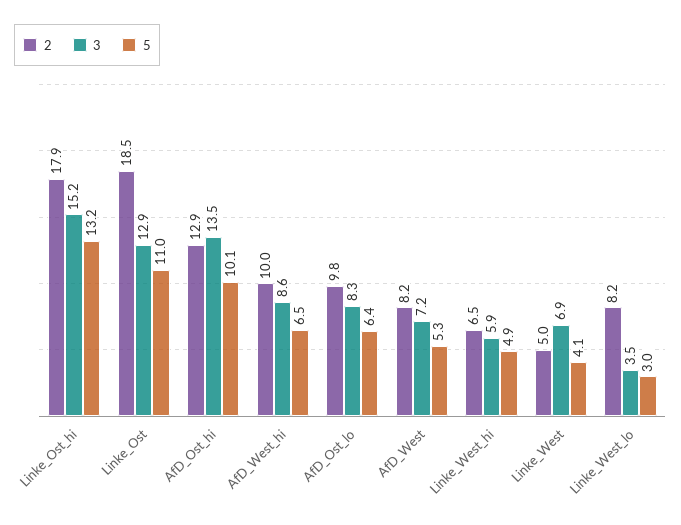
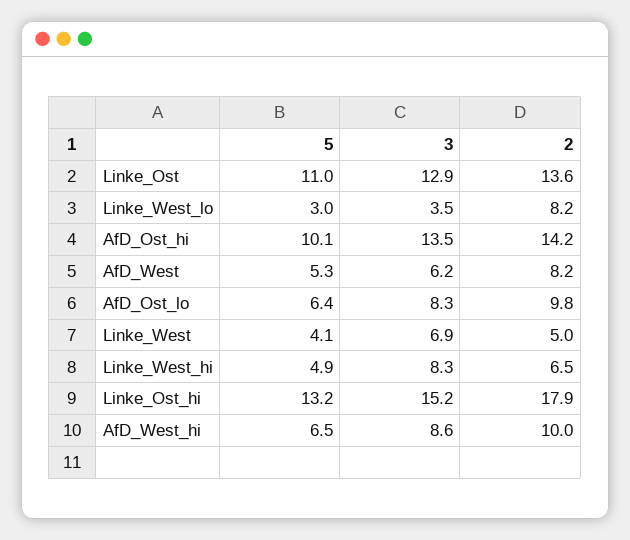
2, Linke_Ost: 18.5 -> 13.6
2, AfD_Ost_hi: 12.9 -> 14.2
3, AfD_West: 7.2 -> 6.2
3, Linke_West_hi: 5.9 -> 8.3

